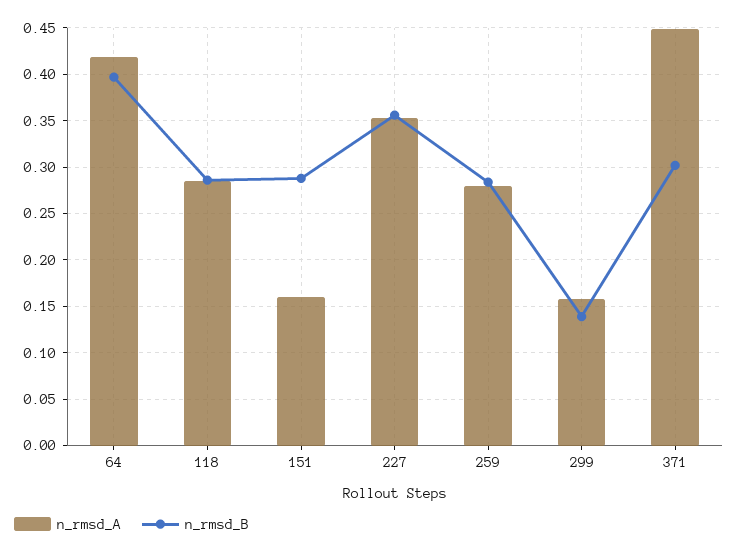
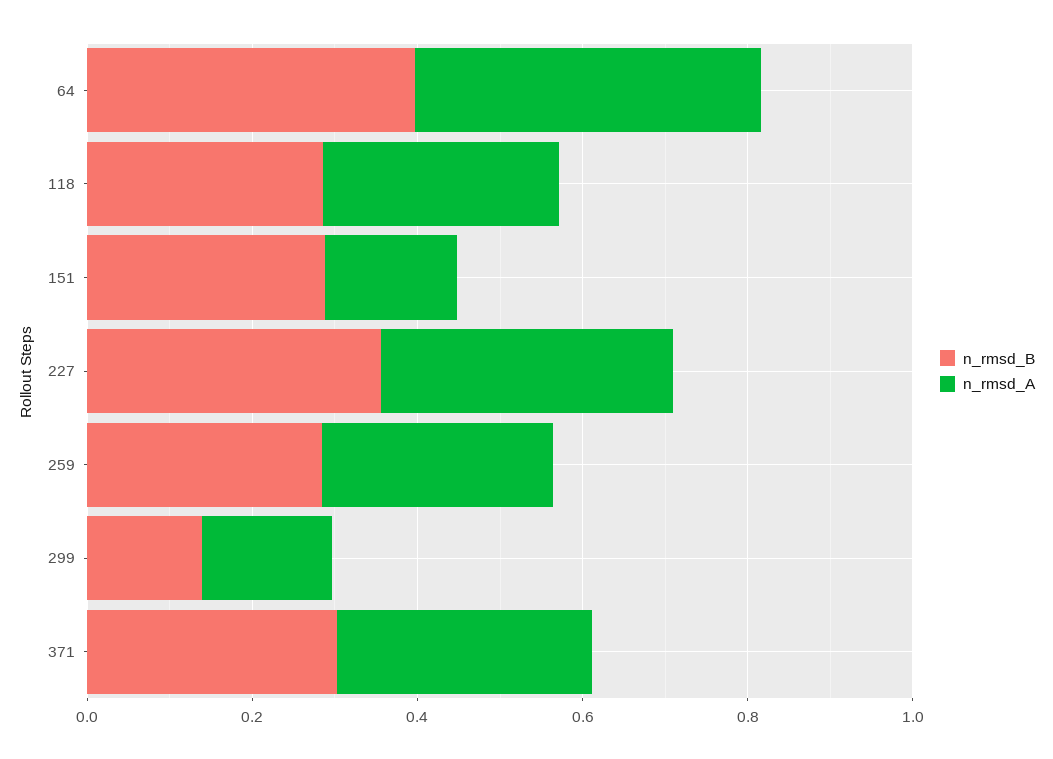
n_rmsd_A, 371: 0.45 -> 0.3

